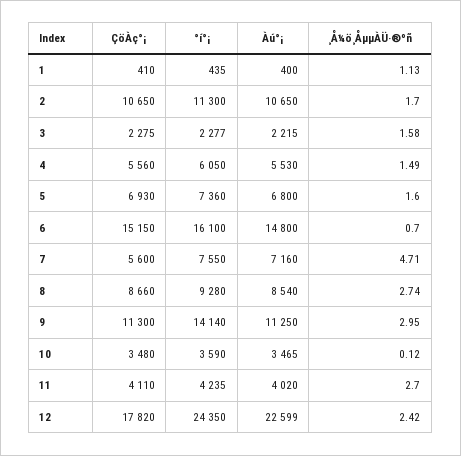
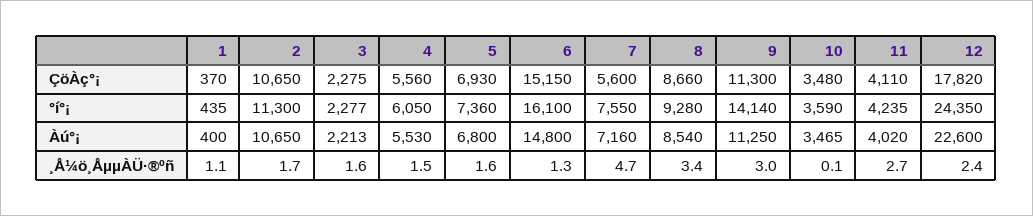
ÇöÀç°¡, 1: 410 -> 370
Àú°¡, 3: 2215 -> 2213
¸Å¼ö¸ÅµµÀÜ·®ºñ, 6: 0.7 -> 1.3
¸Å¼ö¸ÅµµÀÜ·®ºñ, 8: 2.74 -> 3.4
Àú°¡, 12: 22599 -> 22600

